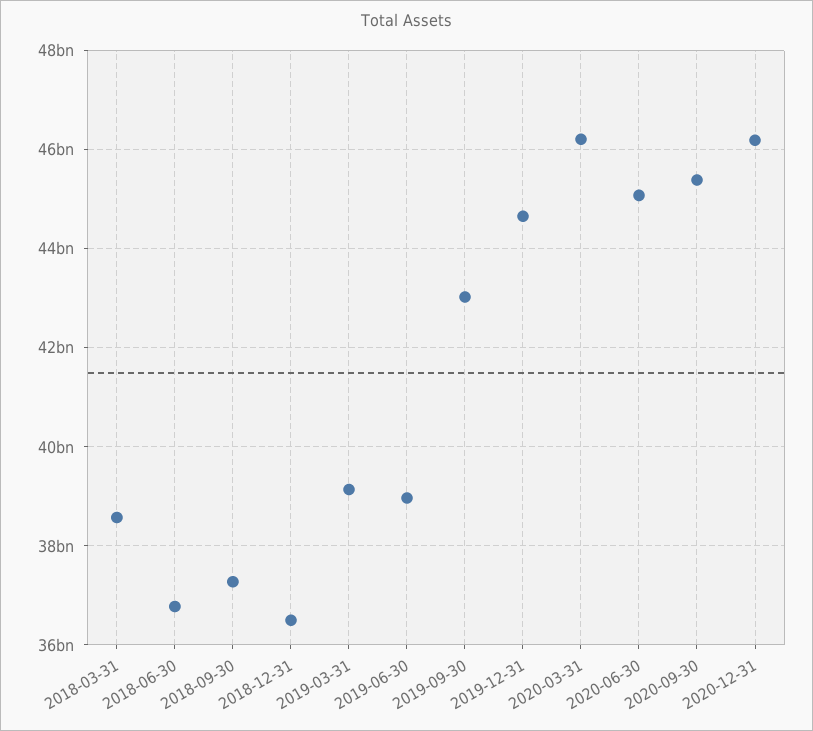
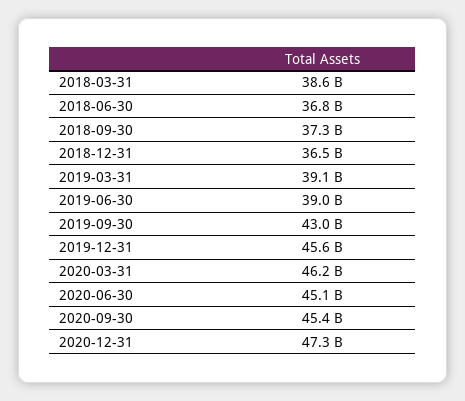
2019-12-31: 44600000000 -> 45600000000
2020-12-31: 46200000000 -> 47300000000

